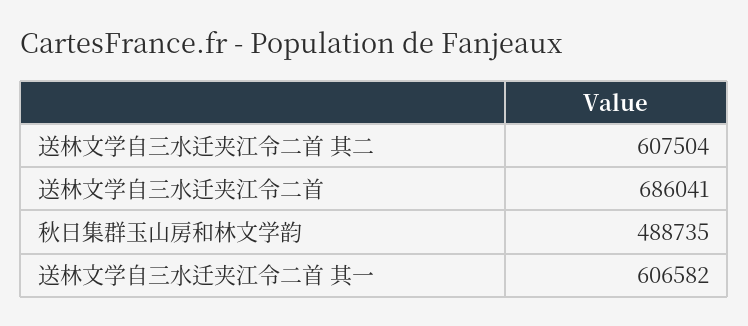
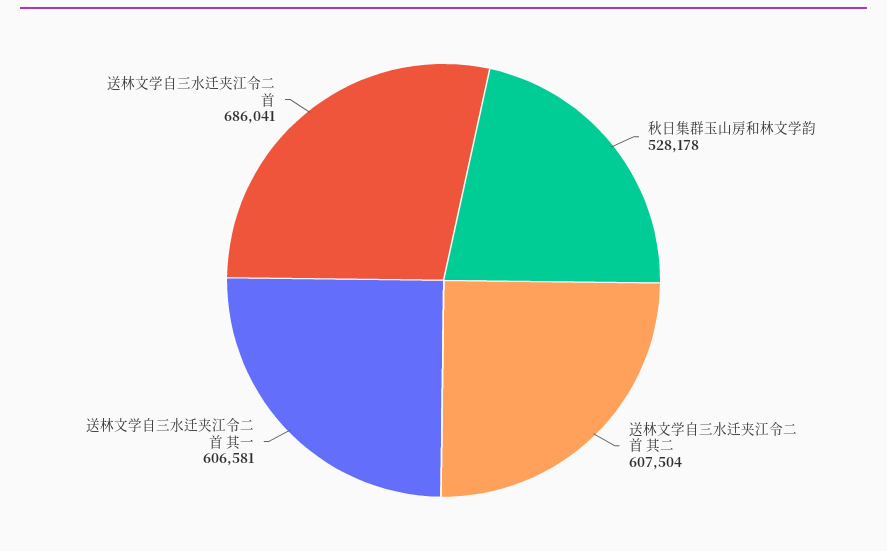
秋日集群玉山房和林文学韵: 488735 -> 528178
送林文学自三水迁夹江令二首 其一: 606582 -> 606581

